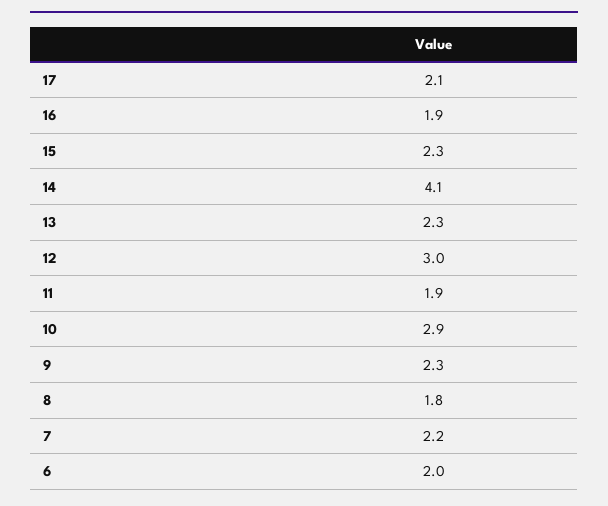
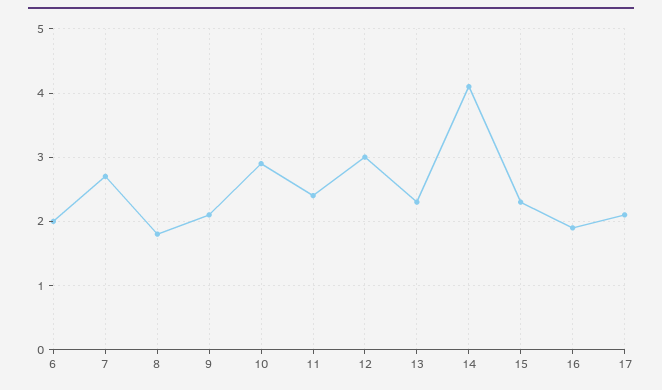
11: 1.9 -> 2.4
9: 2.3 -> 2.1
7: 2.2 -> 2.7

